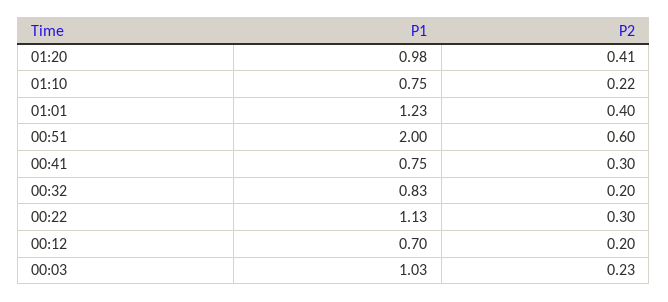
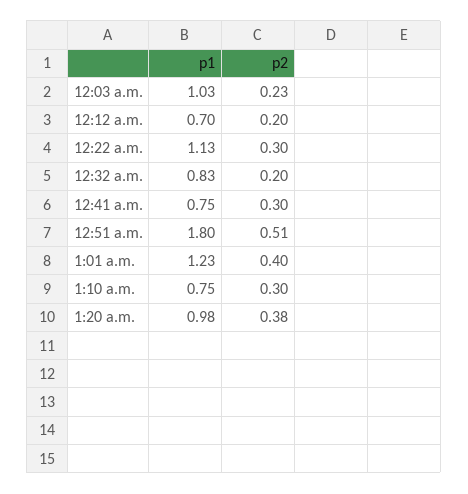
P2, 01:20: 0.41 -> 0.38
P2, 01:10: 0.22 -> 0.3
P1, 00:51: 2 -> 1.8
P2, 00:51: 0.6 -> 0.51

